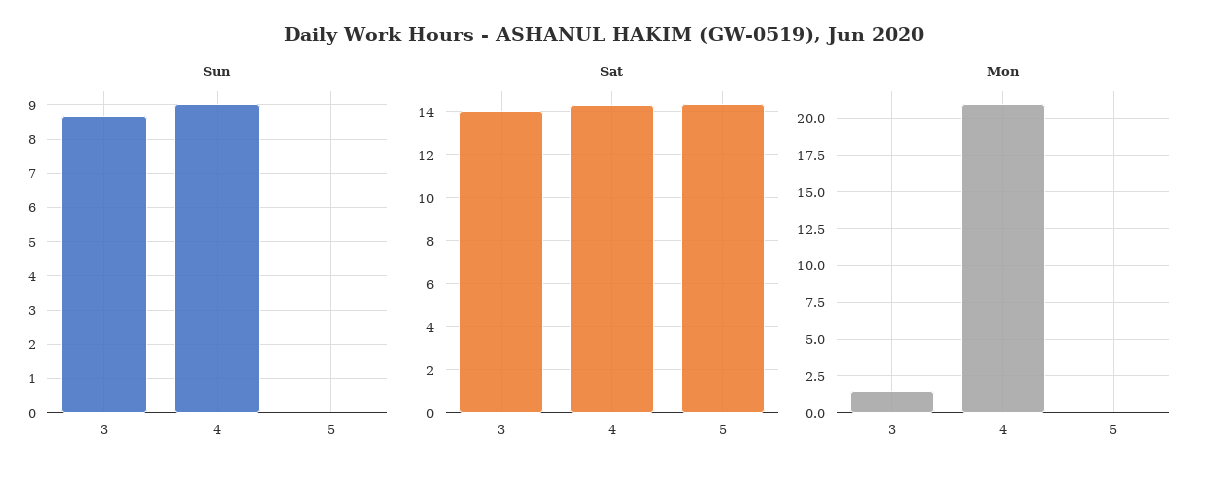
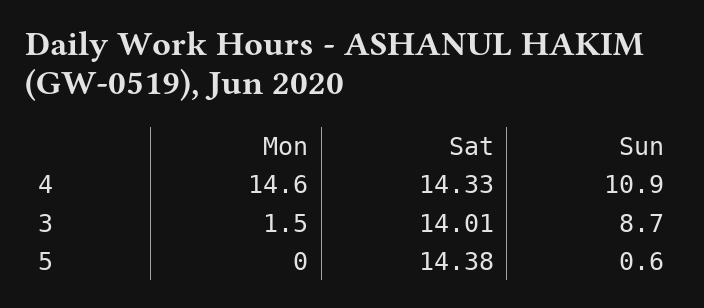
Sun, 4: 9 -> 10.9
Sun, 5: 0 -> 0.6
Mon, 4: 21 -> 14.6

